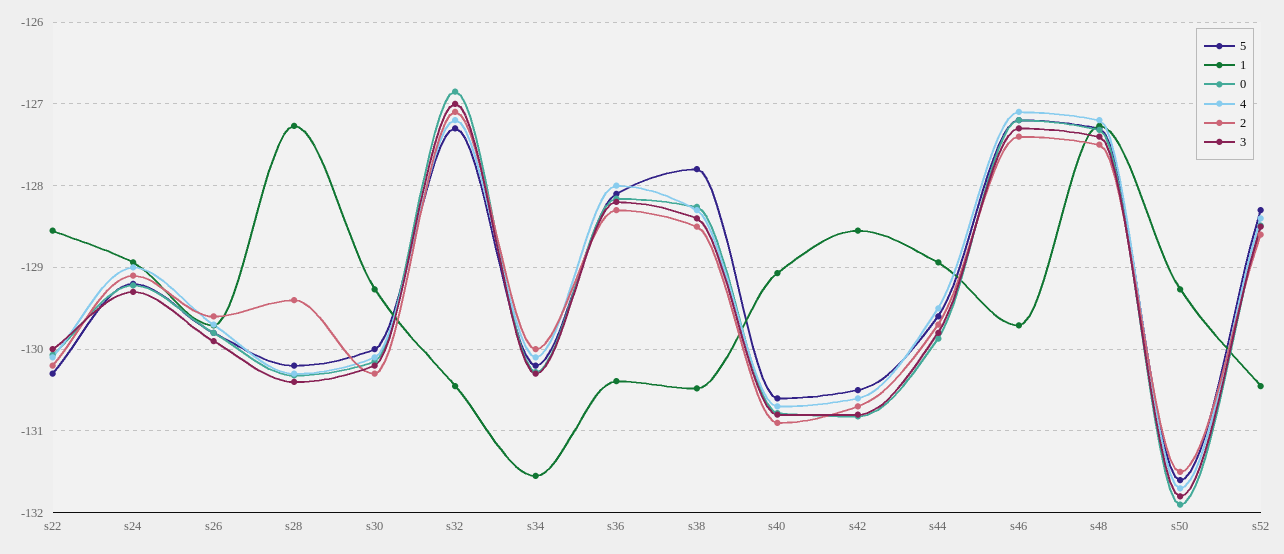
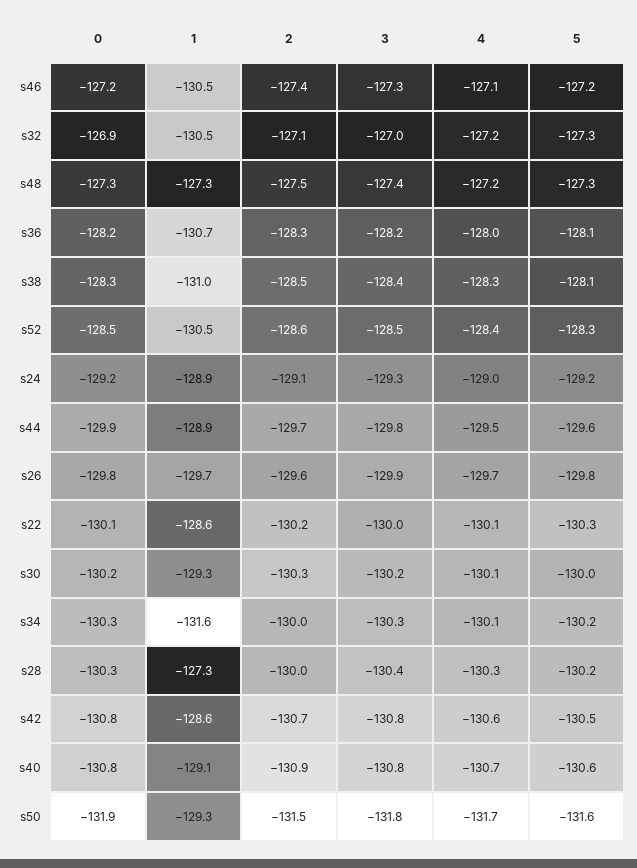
2, s28: -129.4 -> -130
1, s36: -130.4 -> -130.7
5, s38: -127.8 -> -128.1
1, s38: -130.5 -> -131
1, s46: -129.7 -> -130.5

